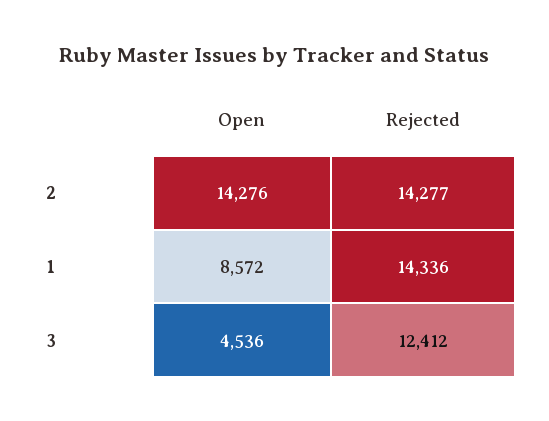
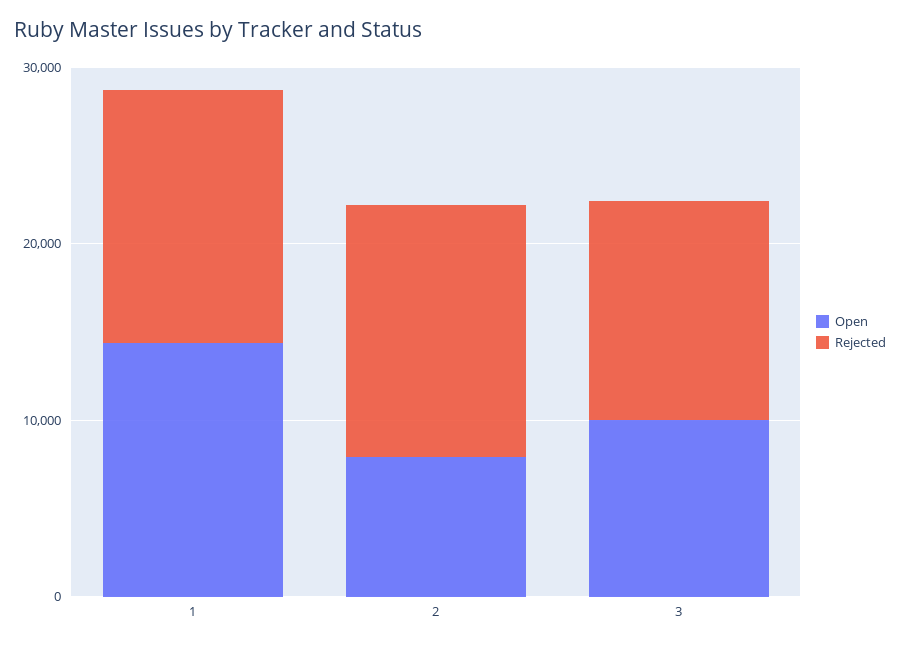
Open, 2: 14276 -> 8000
Open, 1: 8572 -> 14000
Open, 3: 4536 -> 10000

